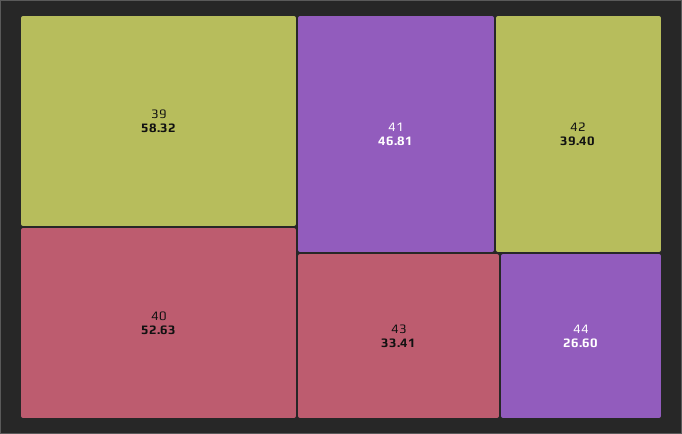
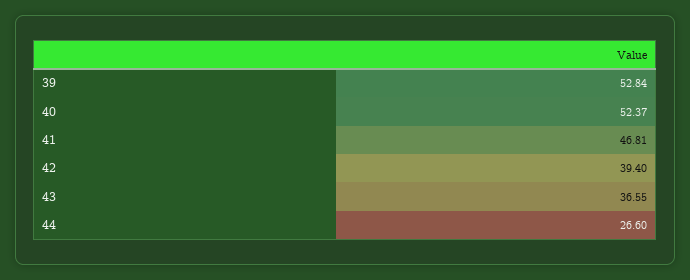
39: 58.32 -> 52.84
40: 52.63 -> 52.37
43: 33.41 -> 36.55

